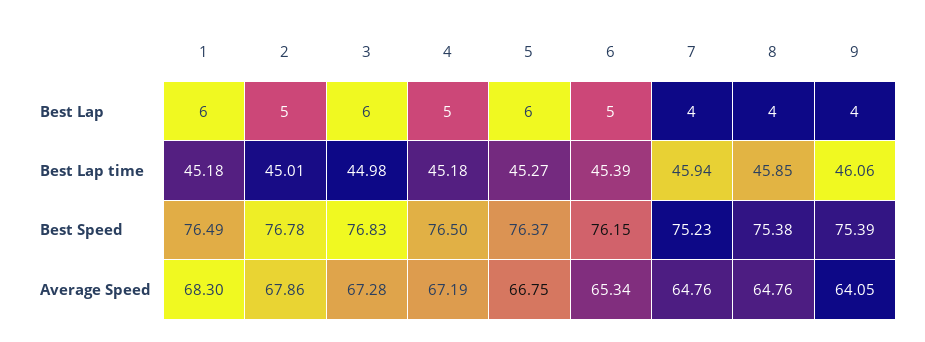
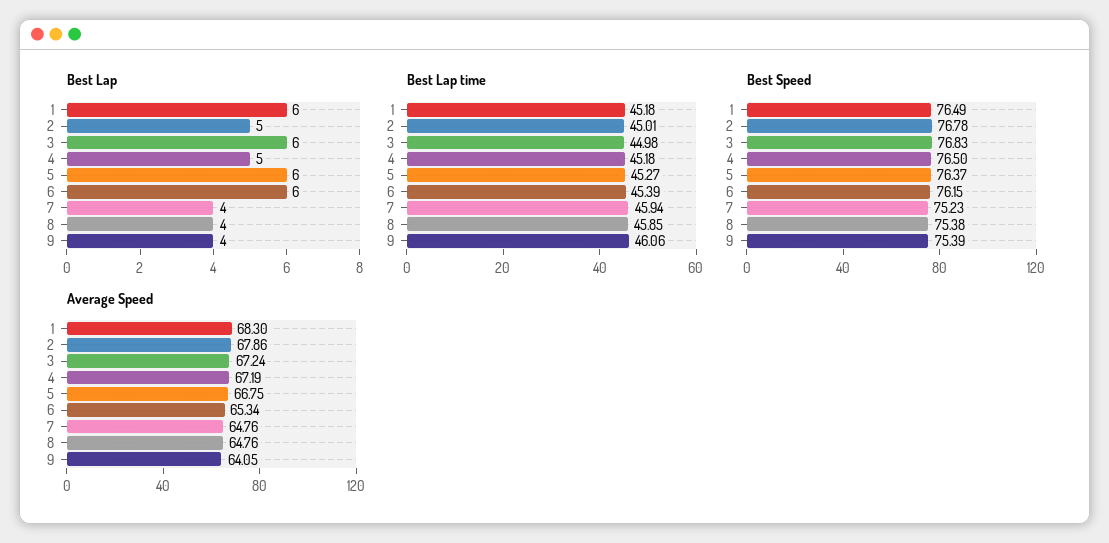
Best Lap, 6: 5 -> 6
Average Speed, 3: 67.28 -> 67.24

